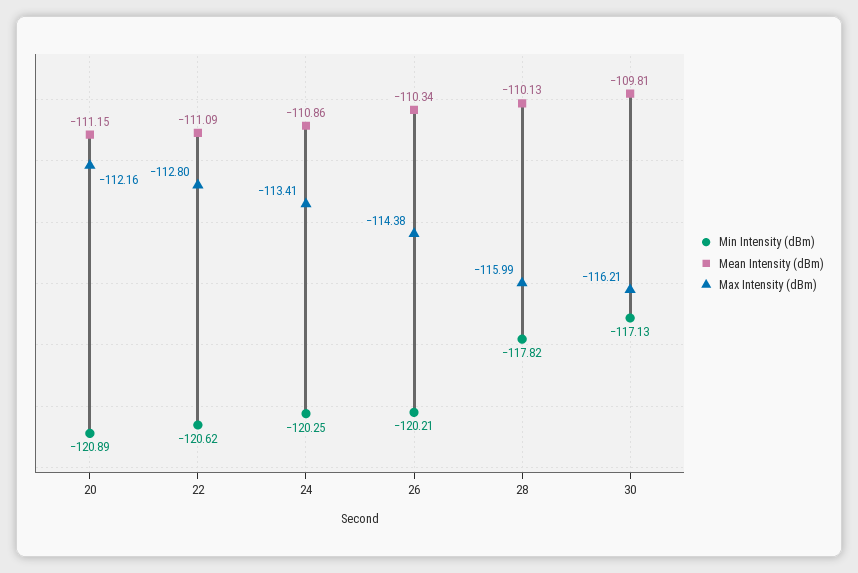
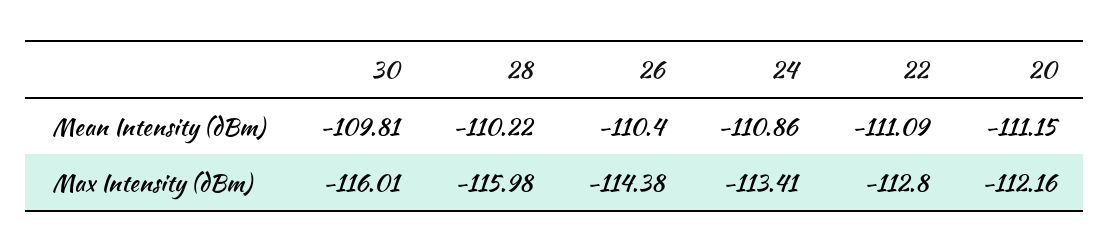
Min Intensity (dBm), 20: -120.89 -> none
Min Intensity (dBm), 22: -120.62 -> none
Min Intensity (dBm), 24: -120.25 -> none
Min Intensity (dBm), 26: -120.21 -> none
Mean Intensity (dBm), 26: -110.34 -> -110.4
Min Intensity (dBm), 28: -117.82 -> none
Mean Intensity (dBm), 28: -110.13 -> -110.22
Max Intensity (dBm), 28: -115.99 -> -115.98
Min Intensity (dBm), 30: -117.13 -> none
Max Intensity (dBm), 30: -116.21 -> -116.01

